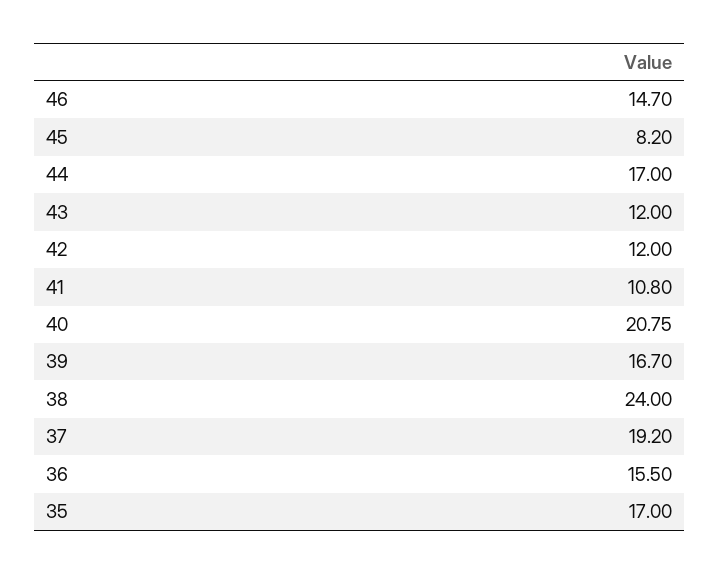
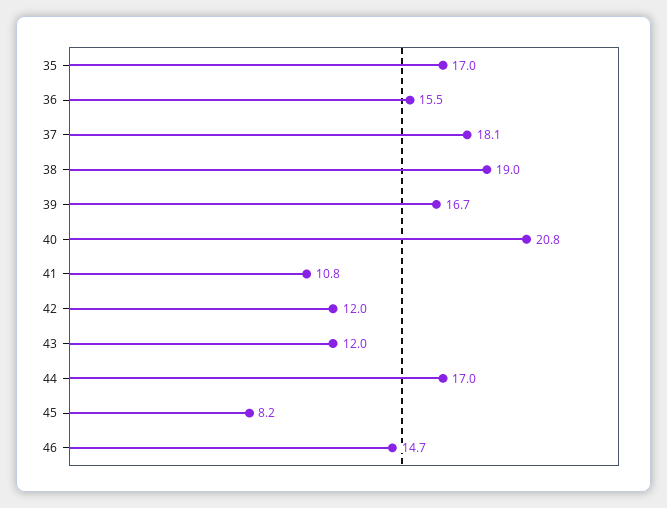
38: 24 -> 19
37: 19.2 -> 18.1

